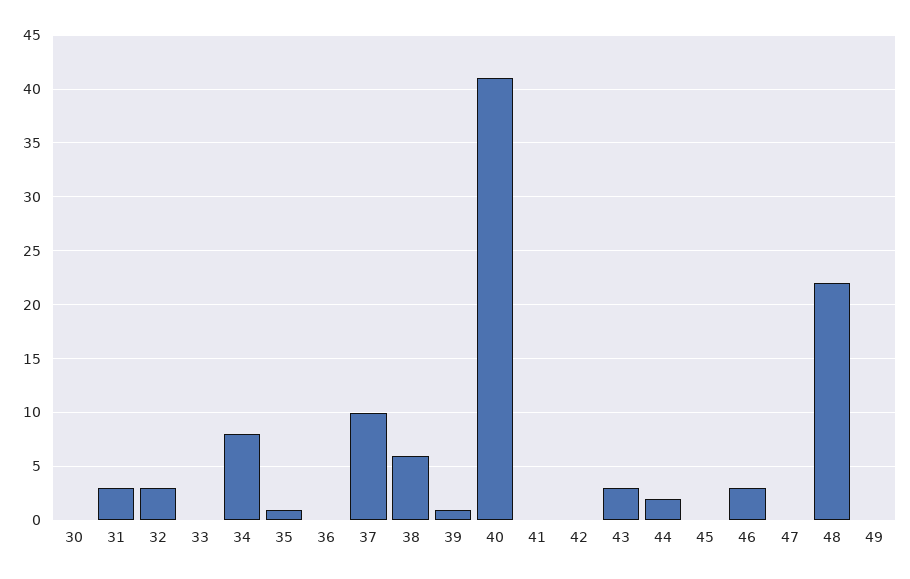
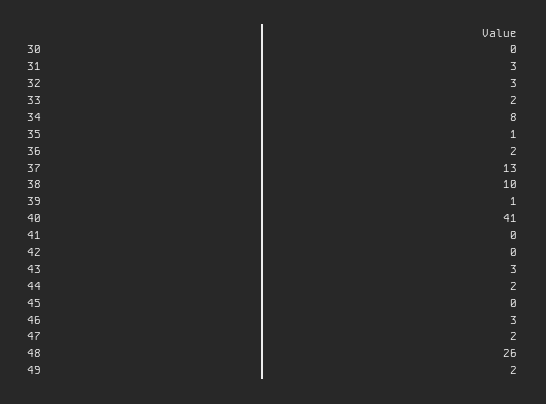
33: 0 -> 2
36: 0 -> 2
37: 10 -> 13
38: 6 -> 10
47: 0 -> 2
48: 22 -> 26
49: 0 -> 2

